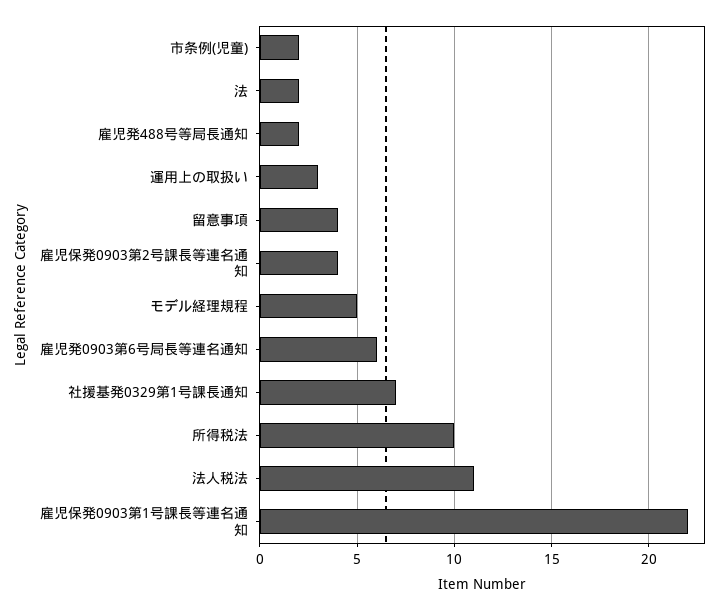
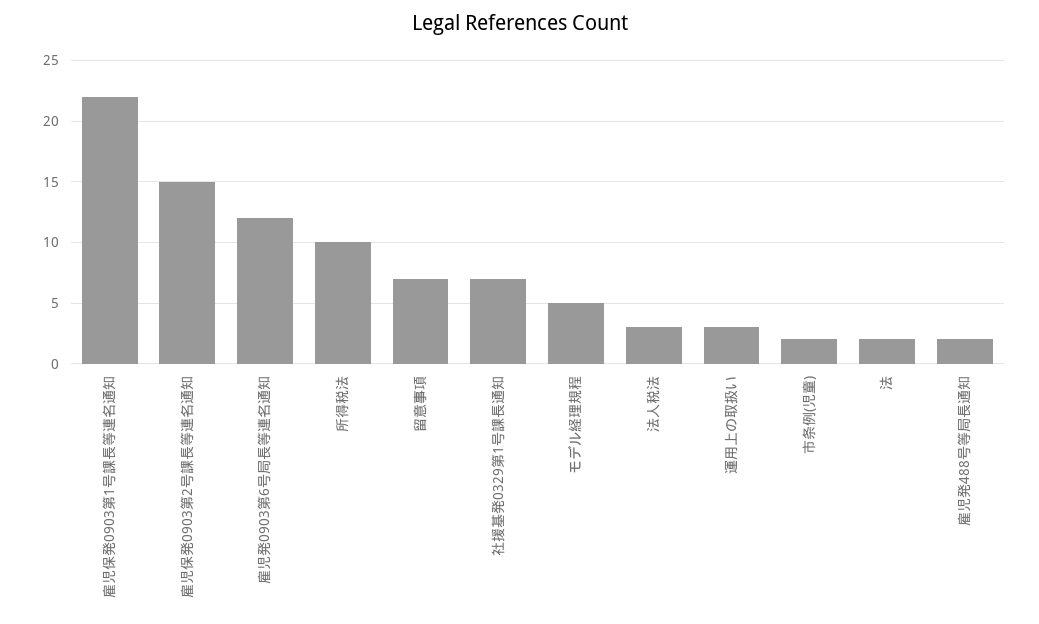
留意事項: 4 -> 7
雇児保発0903第2号課長等連名通知: 4 -> 15
雇児発0903第6号局長等連名通知: 6 -> 12
法人税法: 11 -> 3

